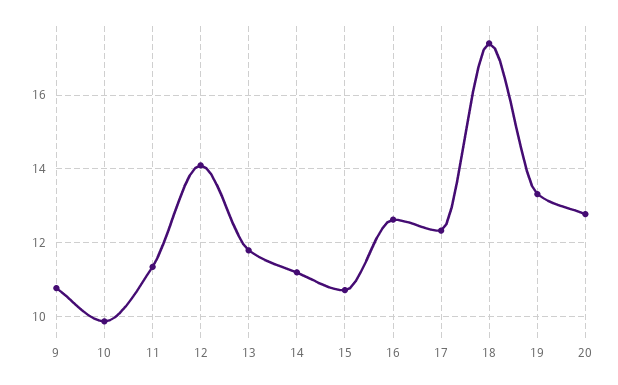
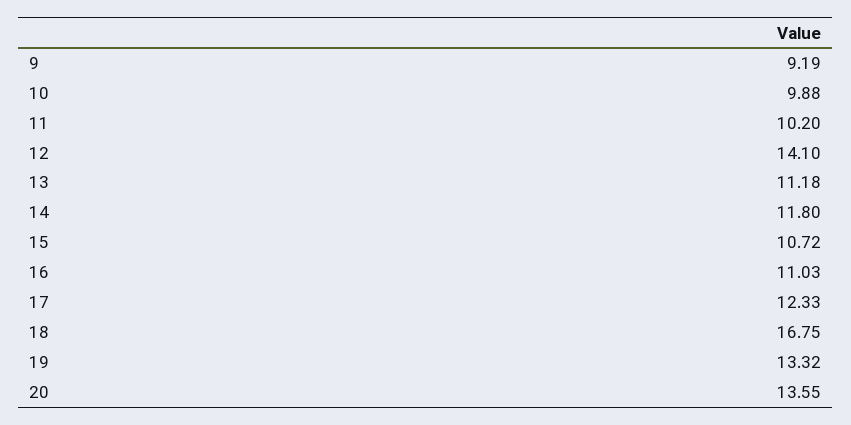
9: 10.8 -> 9.19
11: 11.4 -> 10.2
13: 11.8 -> 11.18
14: 11.2 -> 11.8
16: 12.6 -> 11.03
18: 17.4 -> 16.75
20: 12.8 -> 13.55

